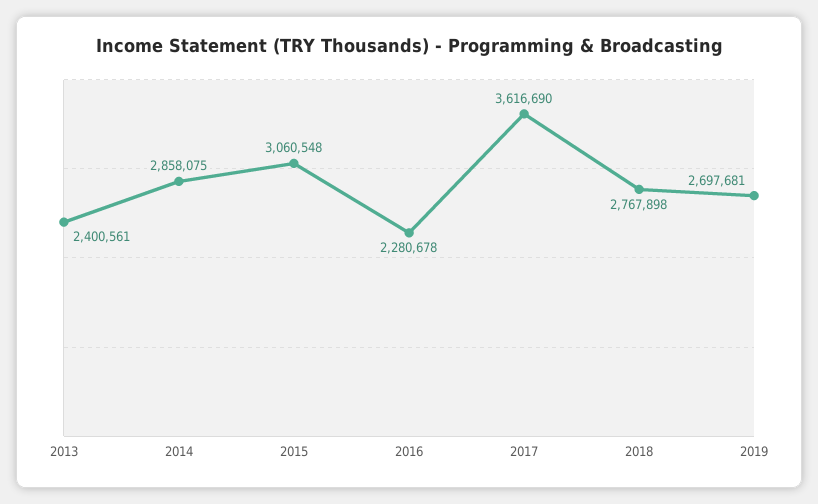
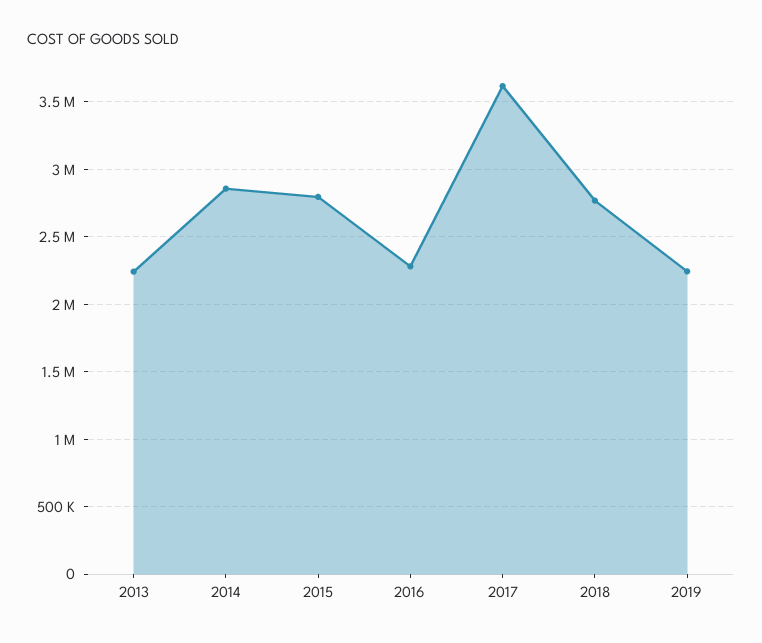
2013: 2400561 -> 2250000
2015: 3060548 -> 2800000
2019: 2697681 -> 2250000

